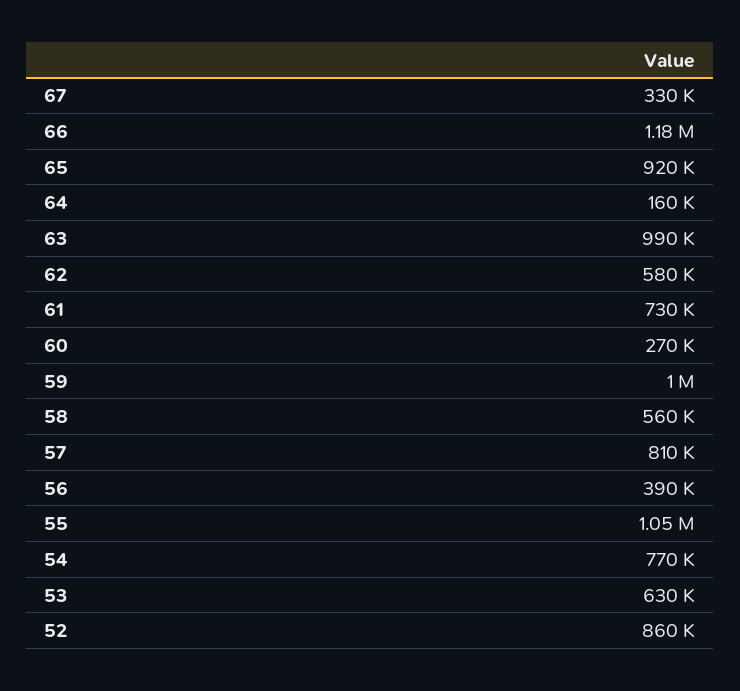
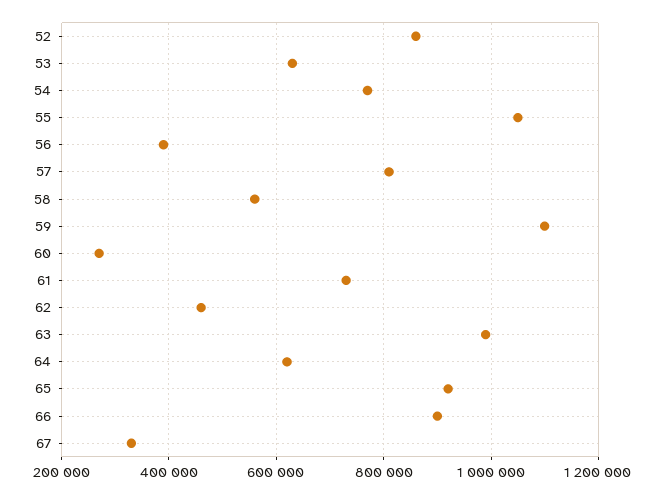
66: 1180000 -> 900000
64: 160000 -> 620000
62: 580000 -> 460000
59: 1000000 -> 1100000

